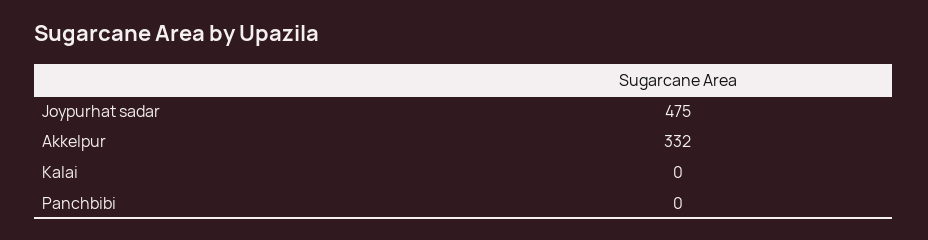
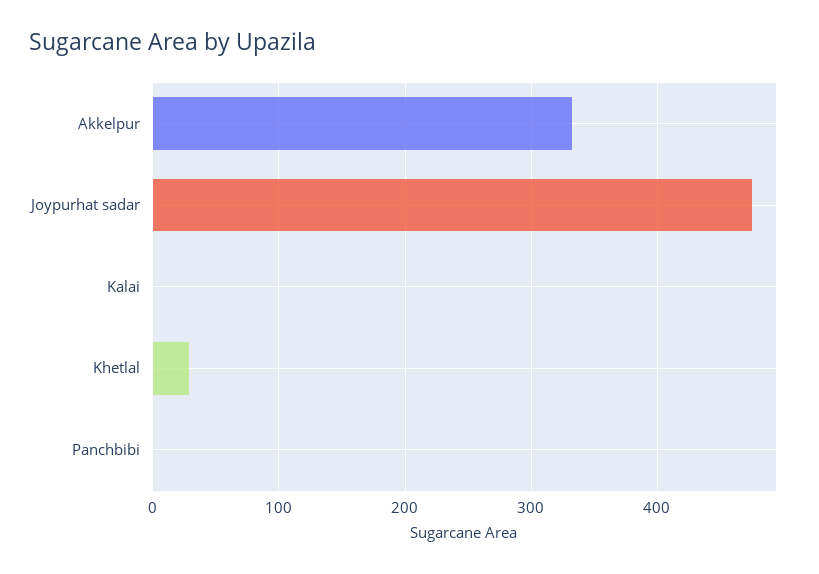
Khetlal: none -> 30

